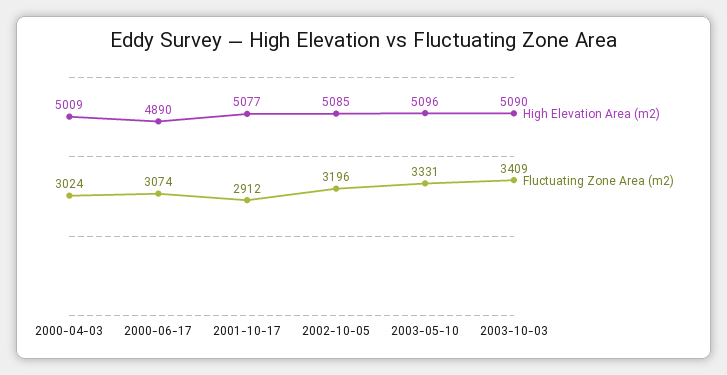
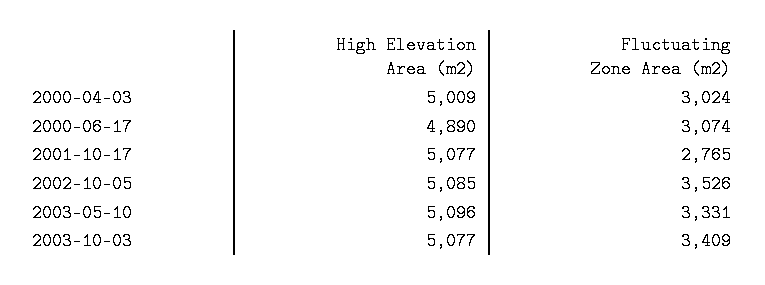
Fluctuating Zone Area (m2), 2001-10-17: 2912 -> 2765
Fluctuating Zone Area (m2), 2002-10-05: 3196 -> 3526
High Elevation Area (m2), 2003-10-03: 5090 -> 5077

